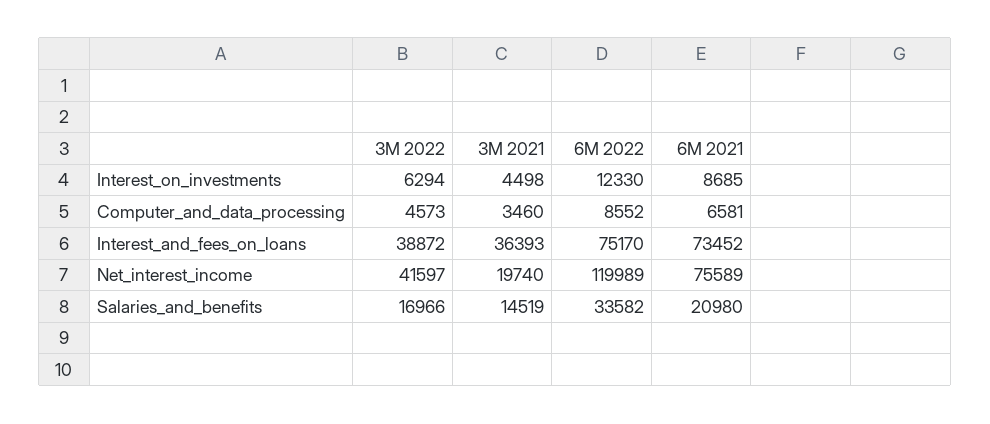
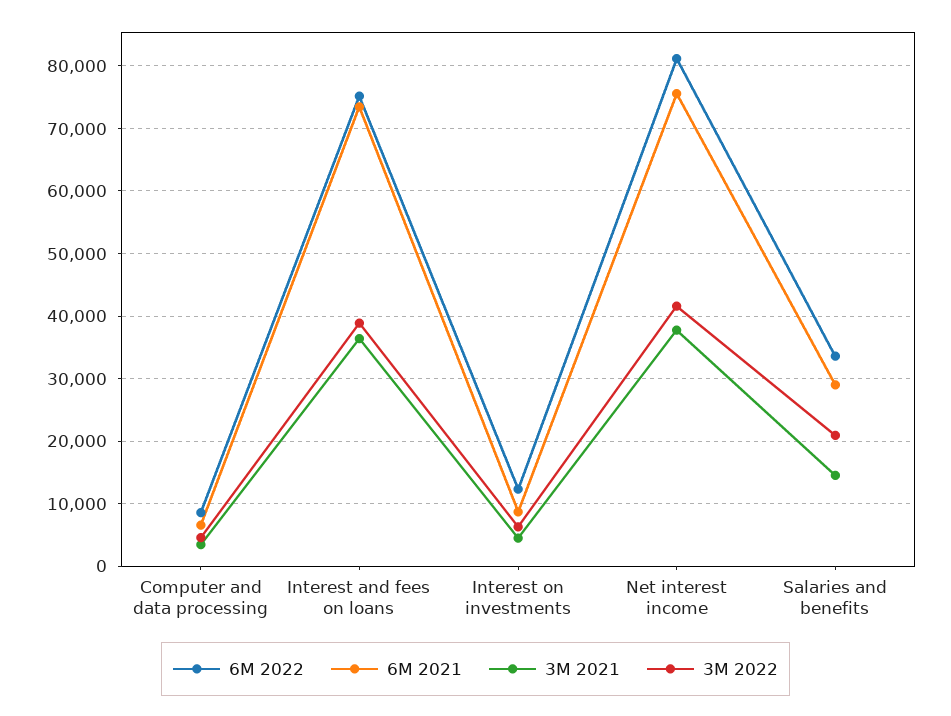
3M 2021, Net_interest_income: 19740 -> 38000
6M 2022, Net_interest_income: 119989 -> 81000
3M 2022, Salaries_and_benefits: 16966 -> 21000
6M 2021, Salaries_and_benefits: 20980 -> 29000

